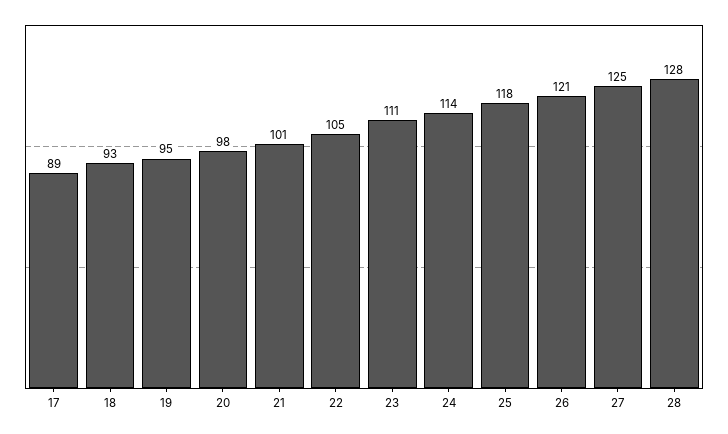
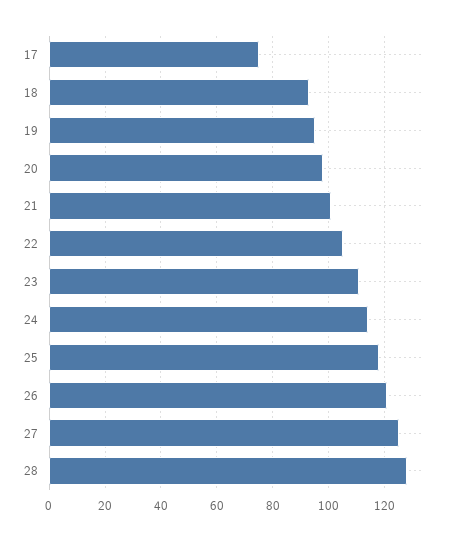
17: 89 -> 75

